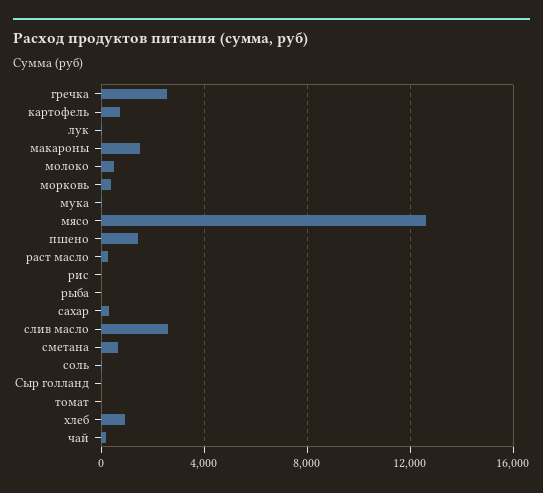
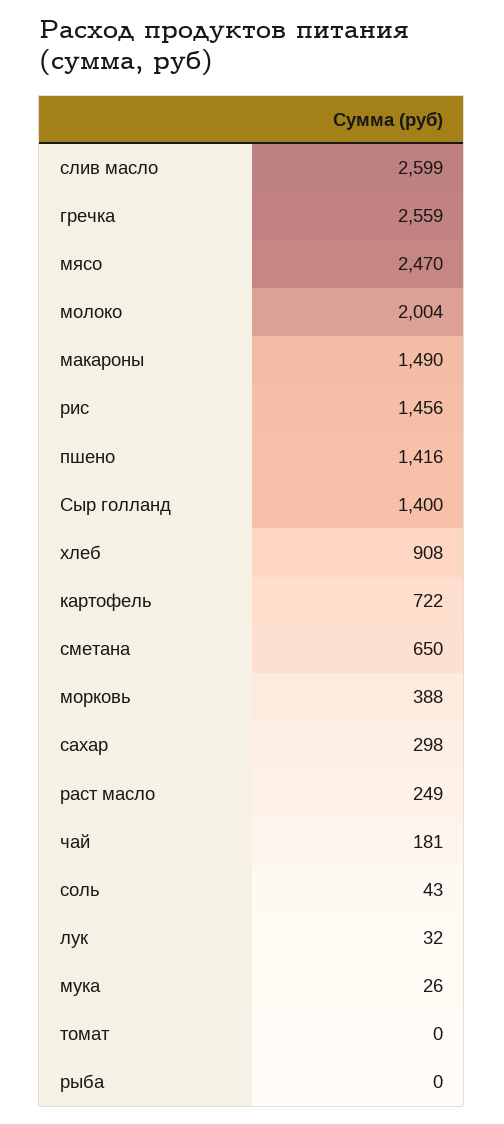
молоко: 500 -> 2004
мясо: 12500 -> 2470
рис: 0 -> 1456
Сыр голланд: 0 -> 1400

